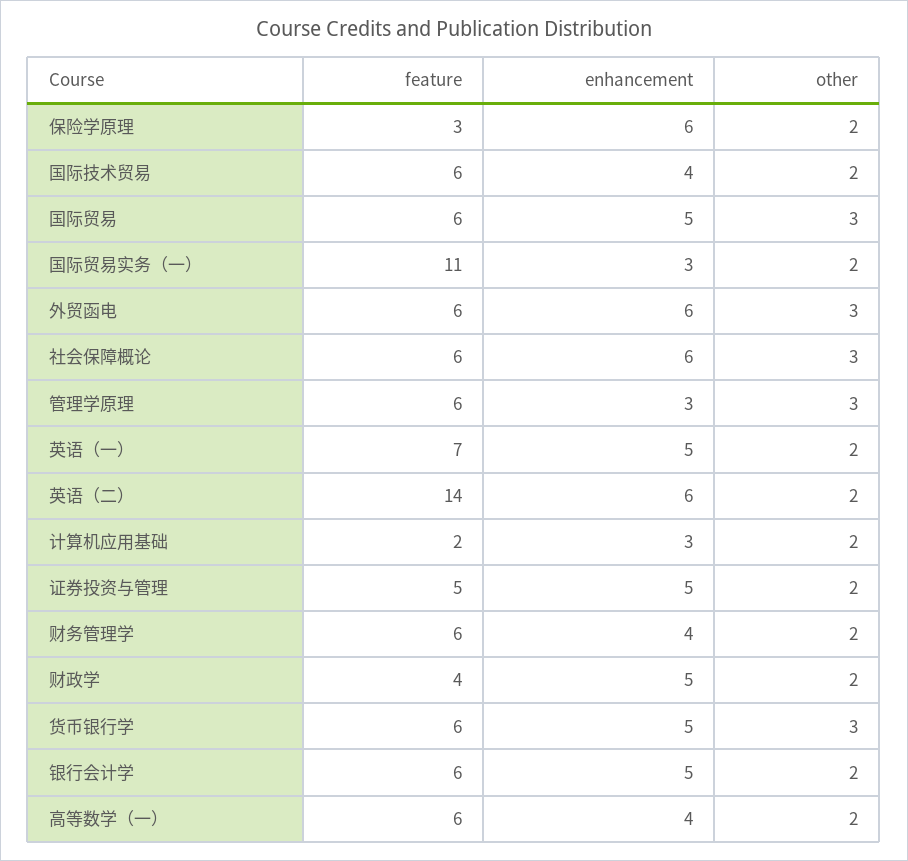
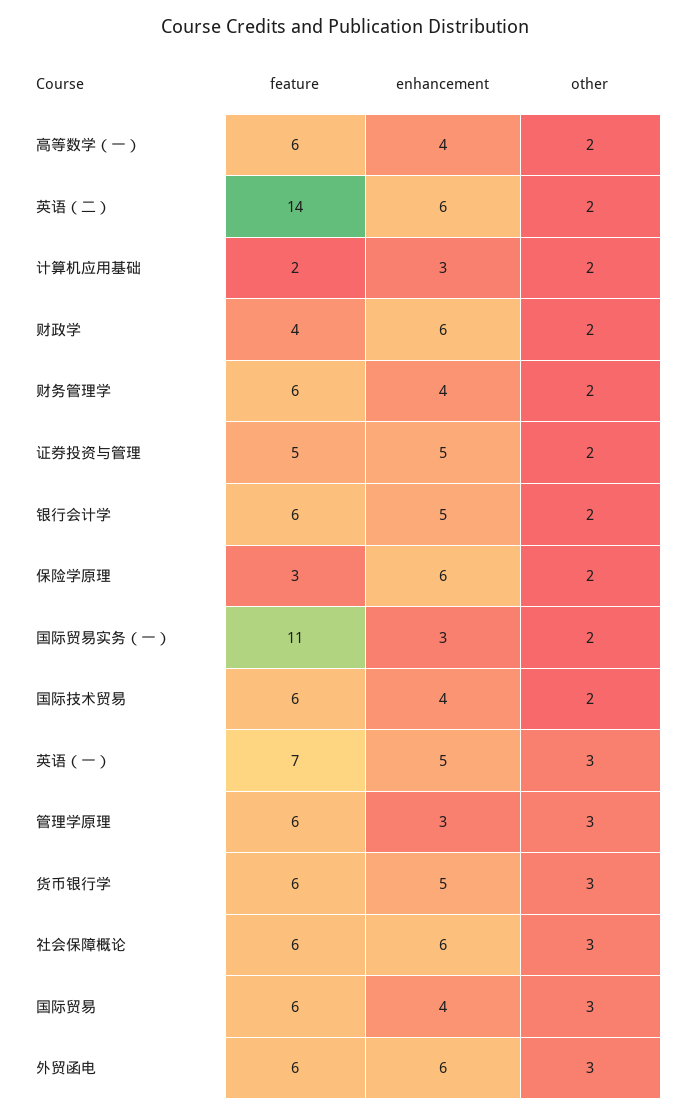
enhancement, 国际贸易: 5 -> 4
other, 英语（一）: 2 -> 3
enhancement, 财政学: 5 -> 6

